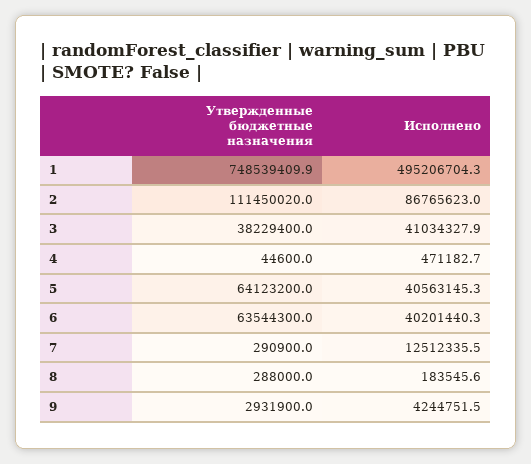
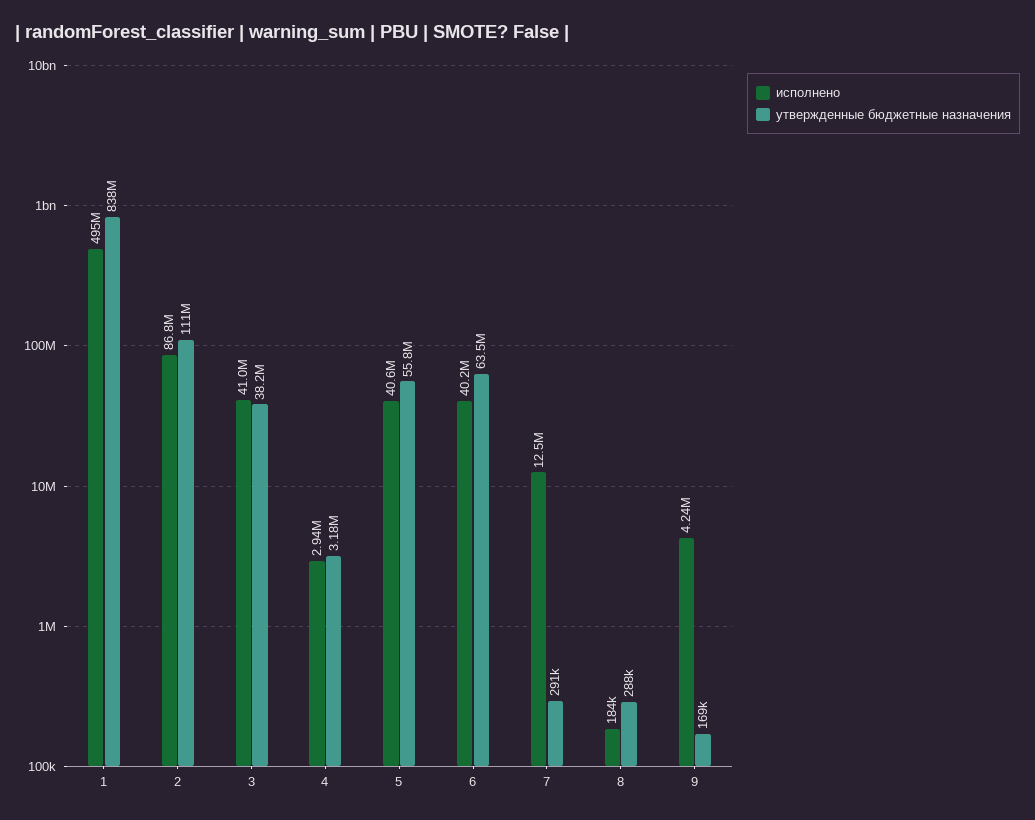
Утвержденные бюджетные назначения, 1: 748539409.9 -> 838000000
Утвержденные бюджетные назначения, 4: 44600 -> 3180000
Исполнено, 4: 471182.7 -> 2940000
Утвержденные бюджетные назначения, 5: 64123200 -> 55800000
Утвержденные бюджетные назначения, 9: 2931900 -> 169000

